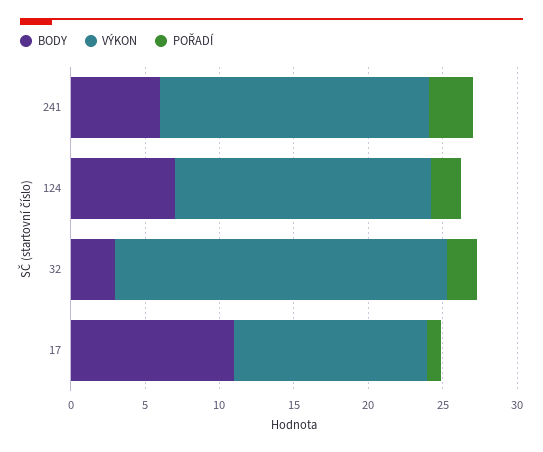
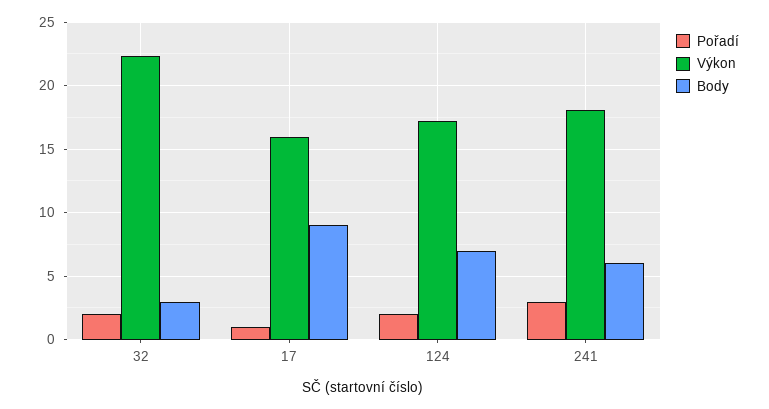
BODY, 17: 11 -> 9
VÝKON, 17: 13 -> 16

